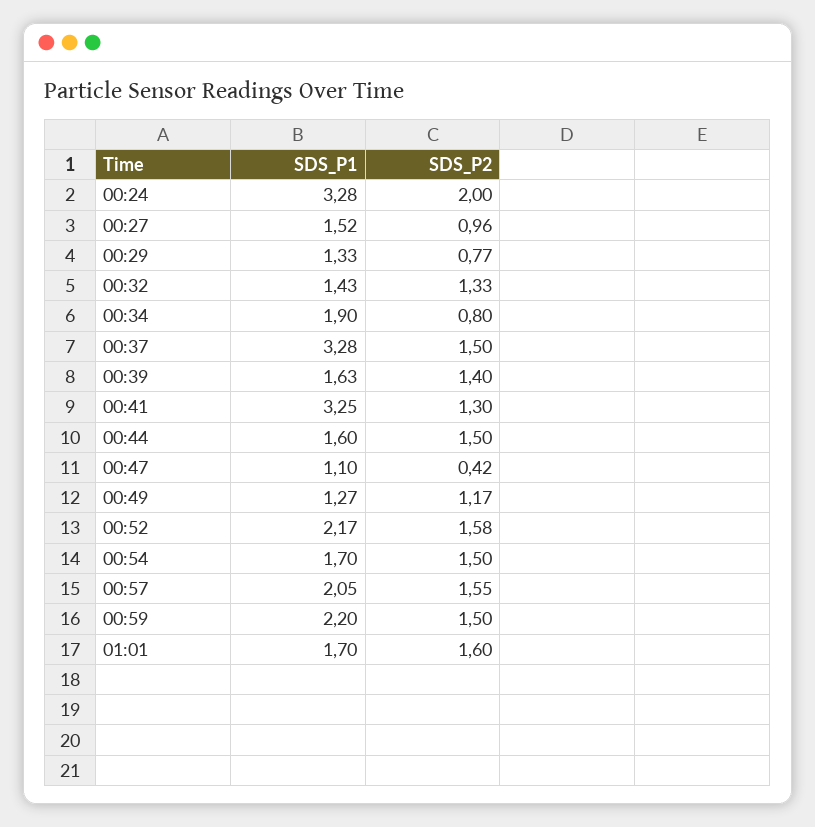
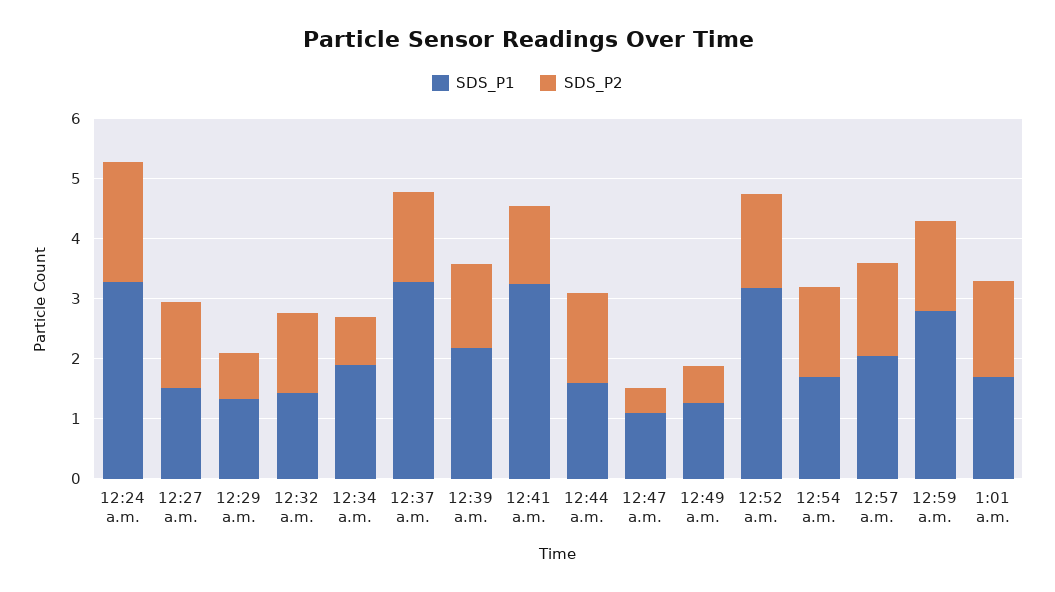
SDS_P2, 00:27: 0.96 -> 1.4
SDS_P1, 00:39: 1.63 -> 2.2
SDS_P2, 00:49: 1.17 -> 0.6
SDS_P1, 00:52: 2.17 -> 3.2
SDS_P1, 00:59: 2.2 -> 2.8

